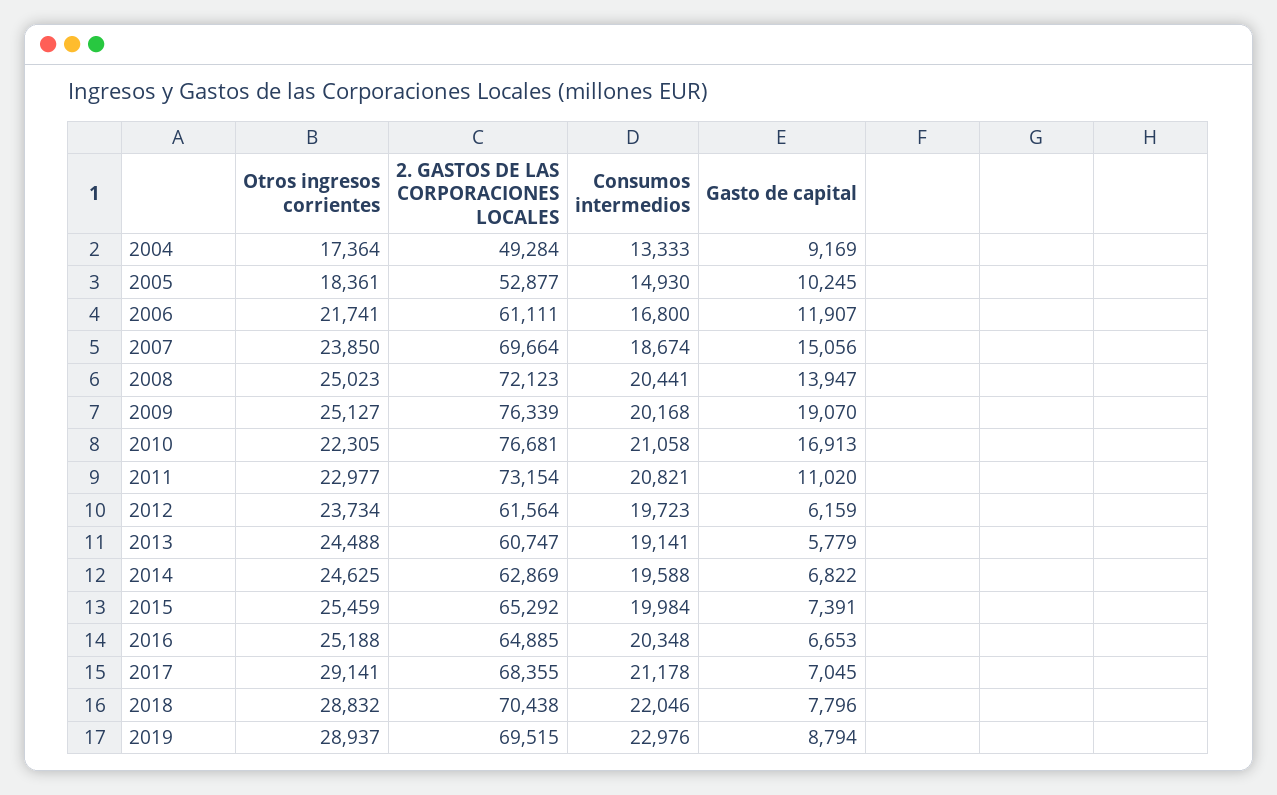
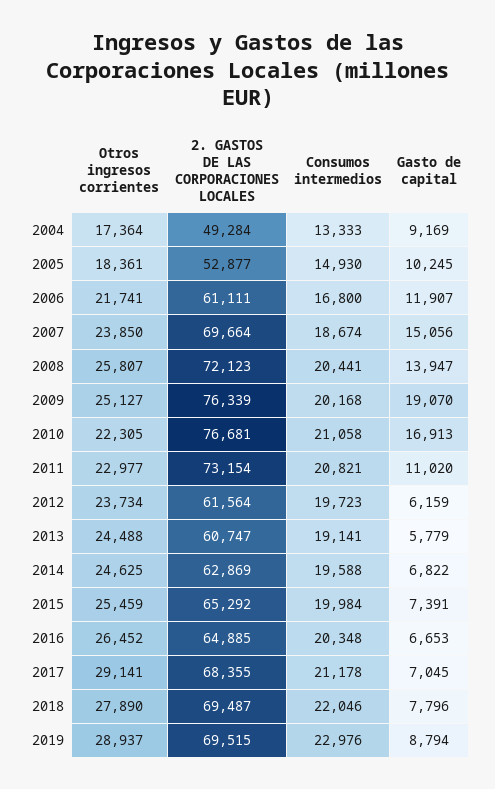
Otros ingresos corrientes, 2008: 25023 -> 25807
Otros ingresos corrientes, 2016: 25188 -> 26452
Otros ingresos corrientes, 2018: 28832 -> 27890
2. GASTOS DE LAS CORPORACIONES LOCALES, 2018: 70438 -> 69487

